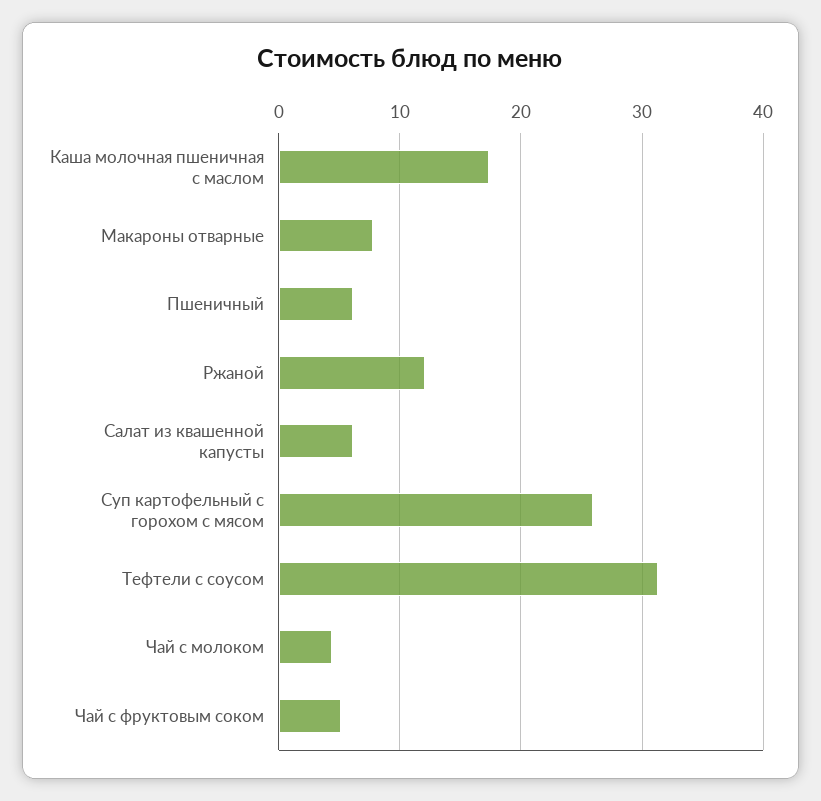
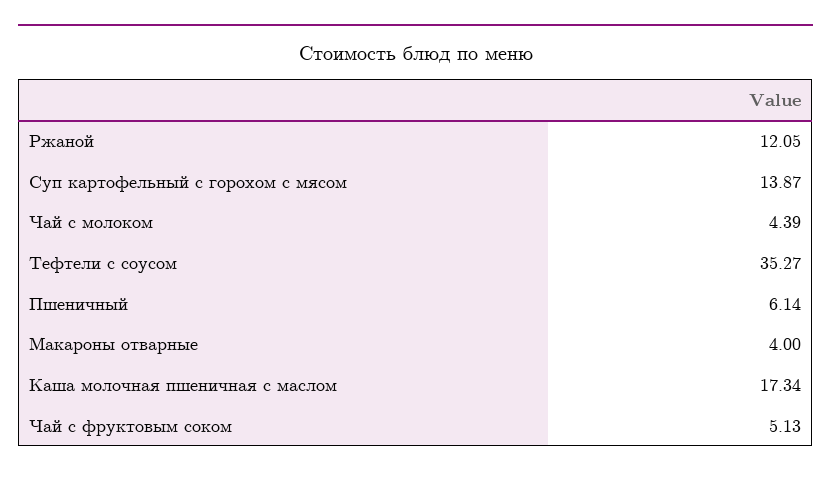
Макароны отварные: 8 -> 4
Салат из квашенной капусты: 6 -> none
Суп картофельный с горохом с мясом: 26 -> 13.87
Тефтели с соусом: 31 -> 35.27

